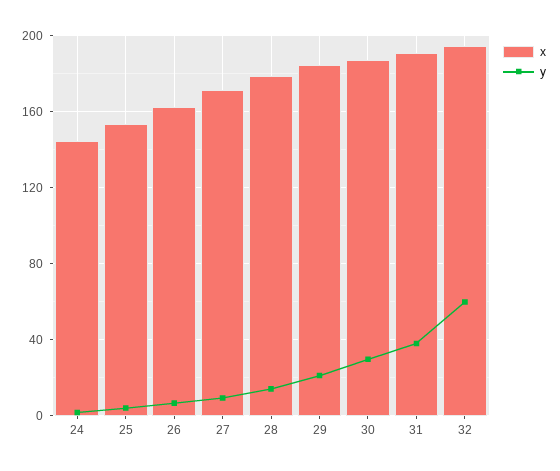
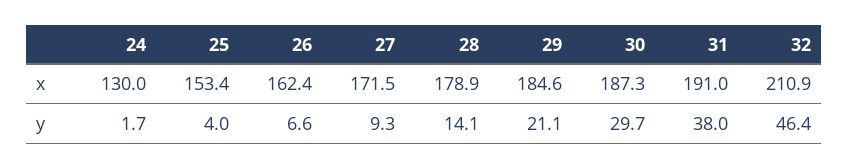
x, 24: 145 -> 130
x, 32: 195 -> 210.9
y, 32: 60 -> 46.4

